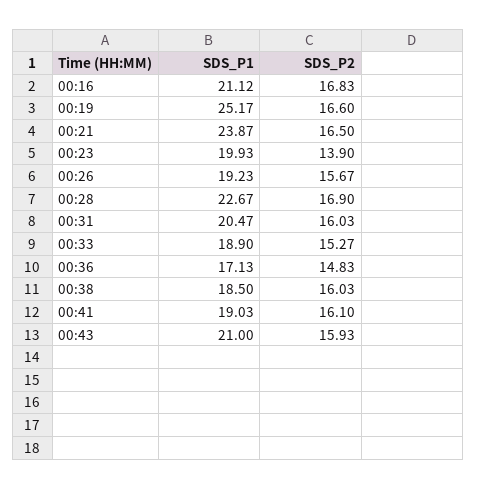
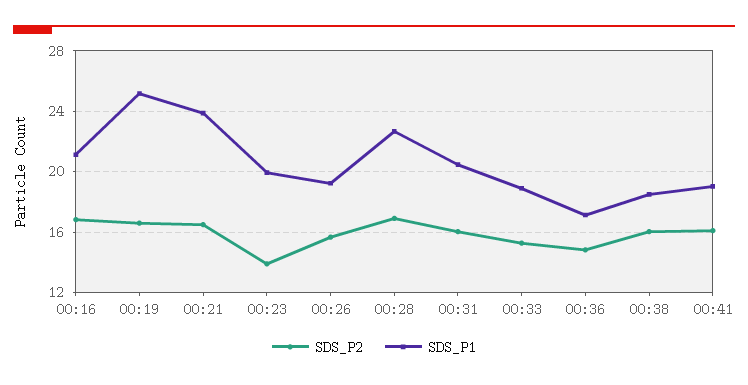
SDS_P1, 00:43: 21 -> none
SDS_P2, 00:43: 15.93 -> none

